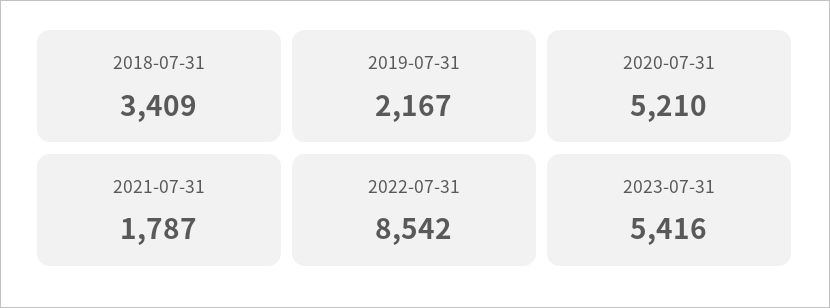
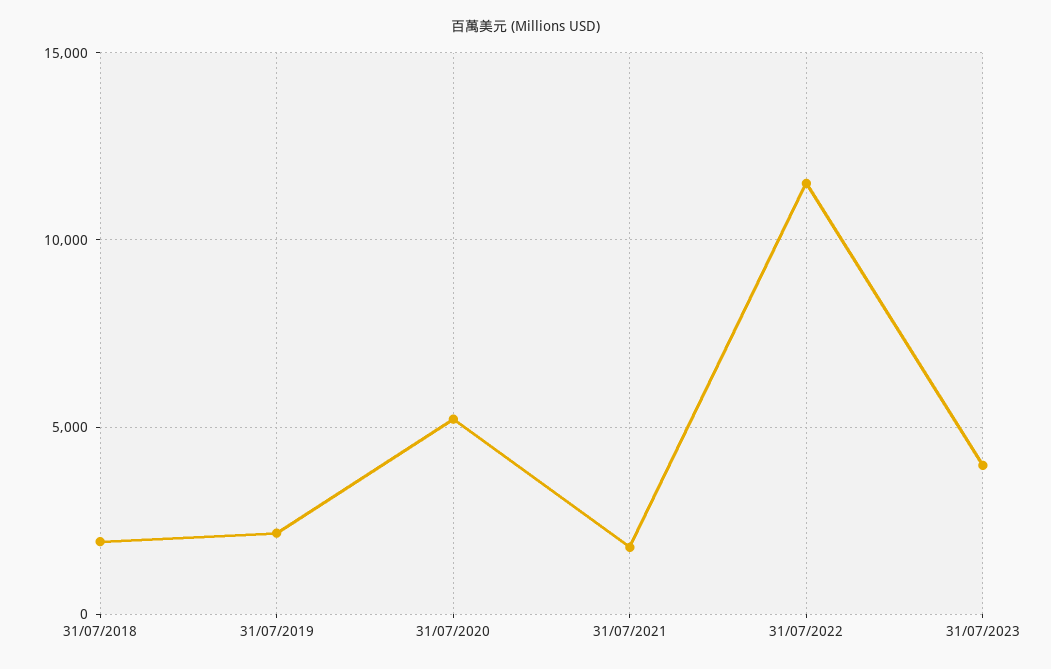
2018-07-31: 3409 -> 2000
2022-07-31: 8542 -> 11500
2023-07-31: 5416 -> 4000

